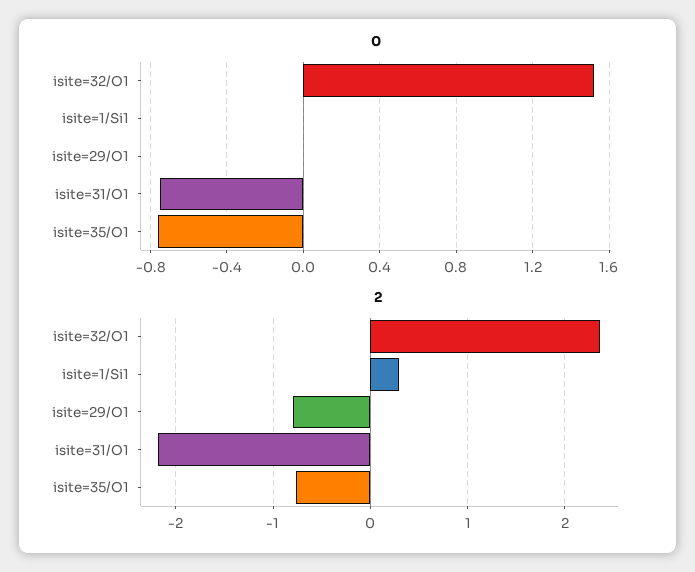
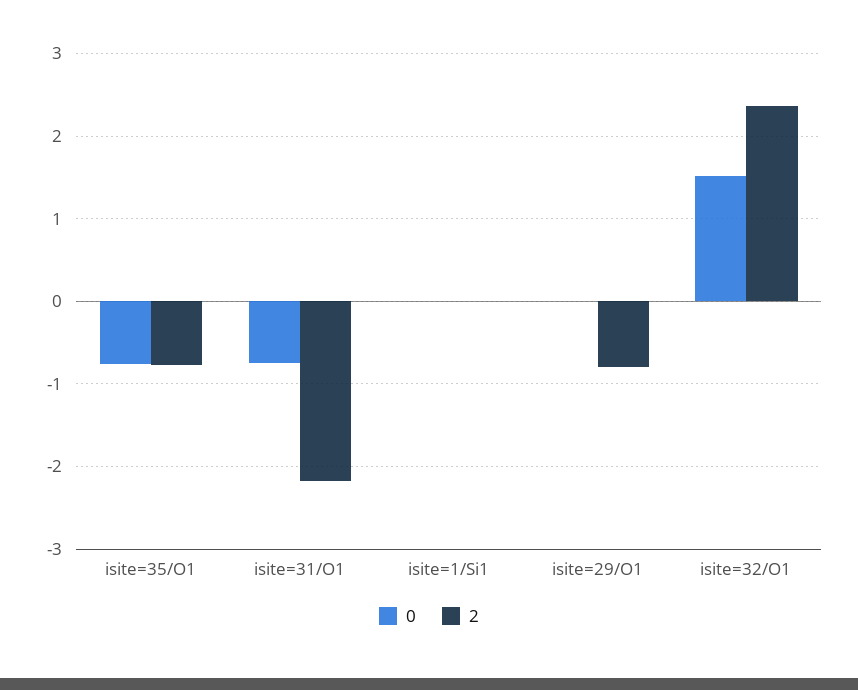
2, isite=1/Si1: 0.3 -> 0

